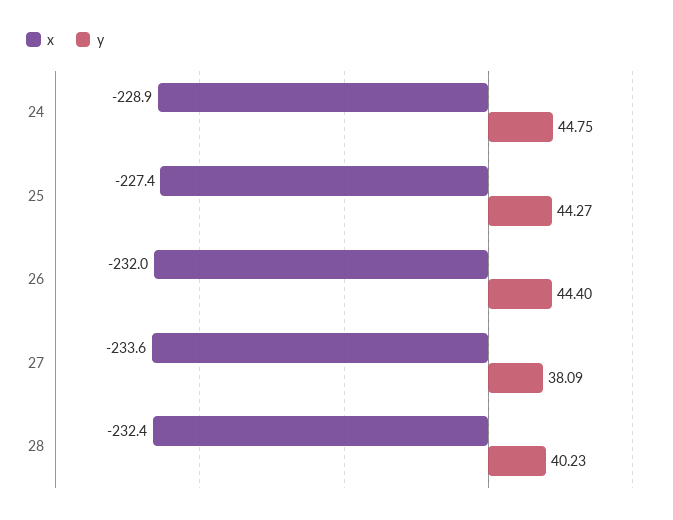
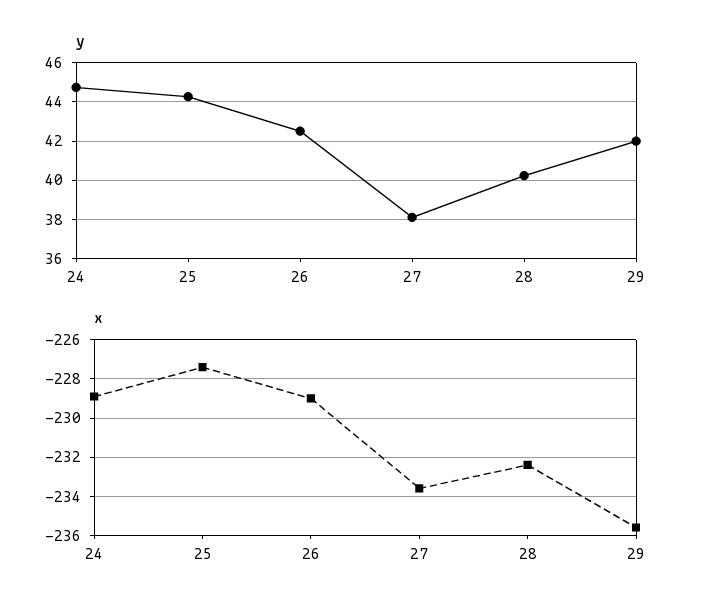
x, 26: -232 -> -229
y, 26: 44.4 -> 42.5
y, 29: none -> 42
x, 29: none -> -235.5

